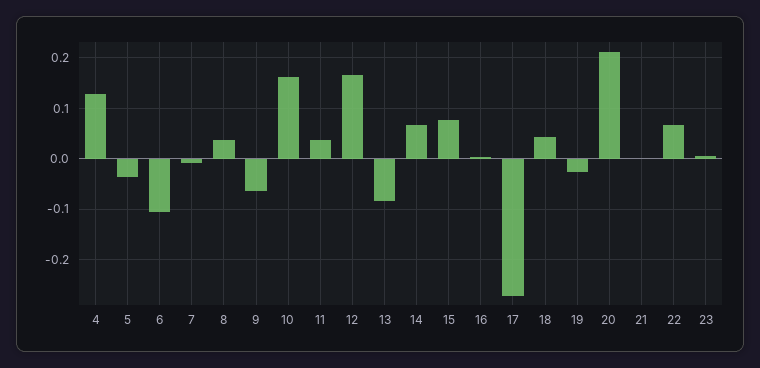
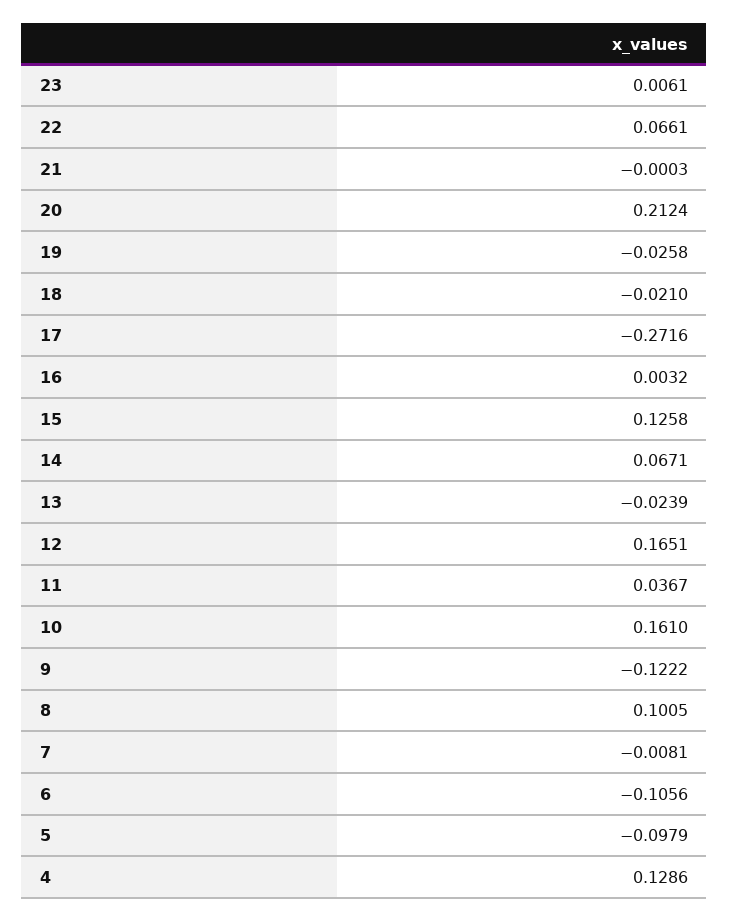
5: -0.04 -> -0.0979
8: 0.04 -> 0.1005
9: -0.06 -> -0.1222
13: -0.08 -> -0.0239
15: 0.08 -> 0.1258
18: 0.04 -> -0.021

